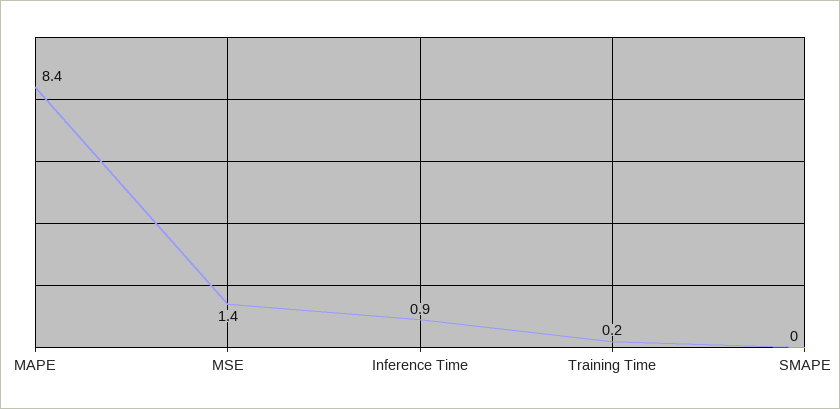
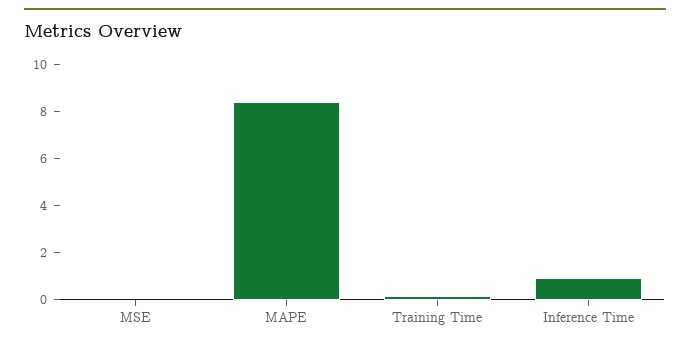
MSE: 1.4 -> 0
SMAPE: 0 -> none

